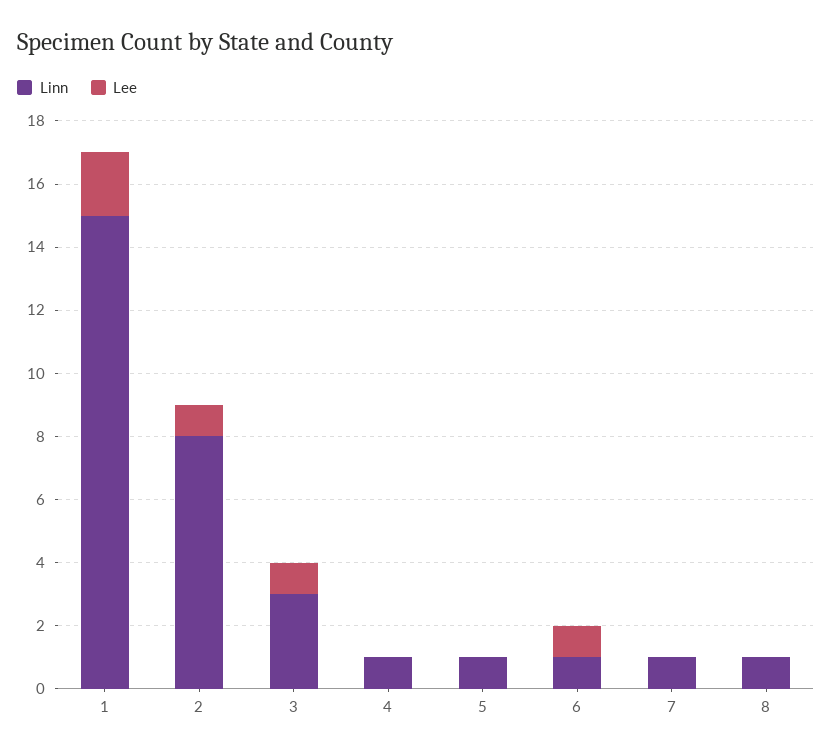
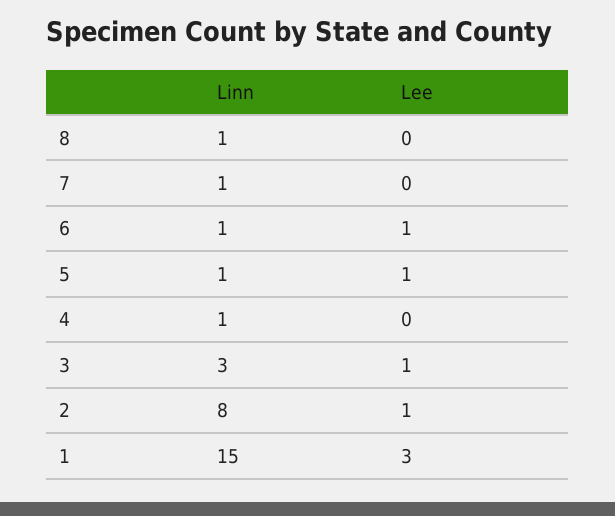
Lee, 1: 2 -> 3
Lee, 5: 0 -> 1

